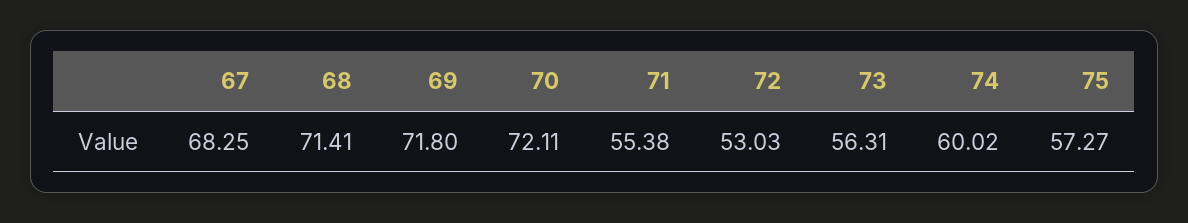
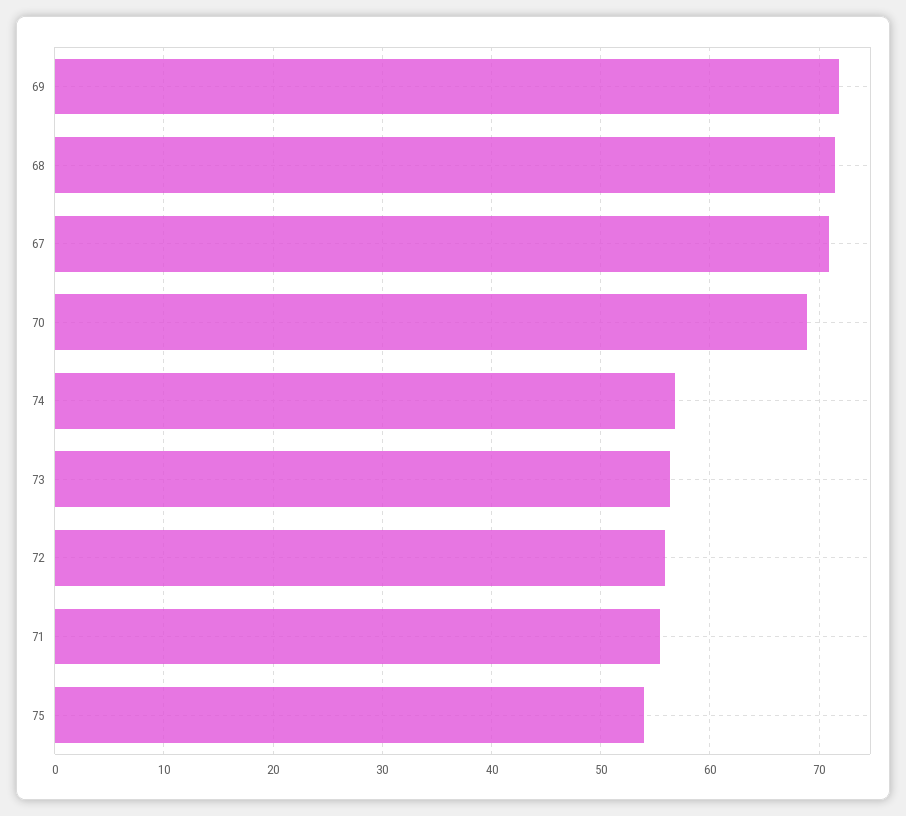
67: 68.25 -> 71
70: 72.11 -> 69
72: 53.03 -> 56
74: 60.02 -> 57
75: 57.27 -> 54

